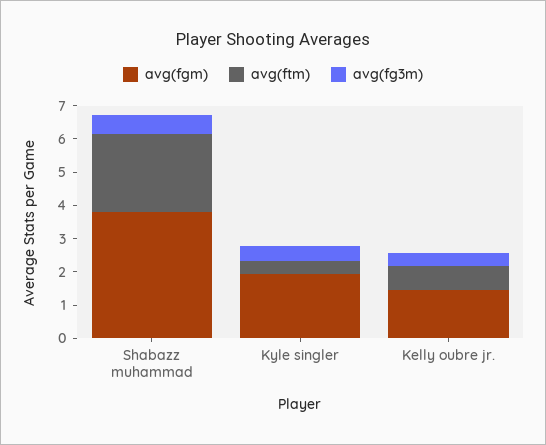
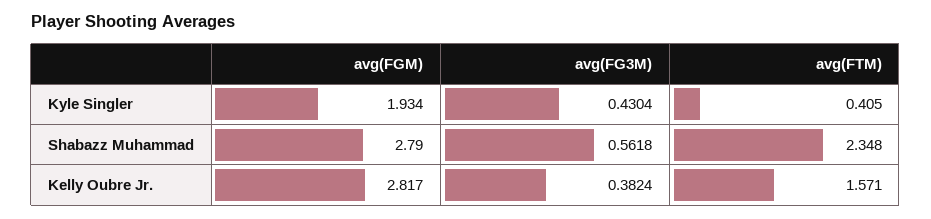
avg(fgm), Shabazz muhammad: 3.75 -> 2.79
avg(fgm), Kelly oubre jr.: 1.5 -> 2.817
avg(ftm), Kelly oubre jr.: 0.75 -> 1.571

